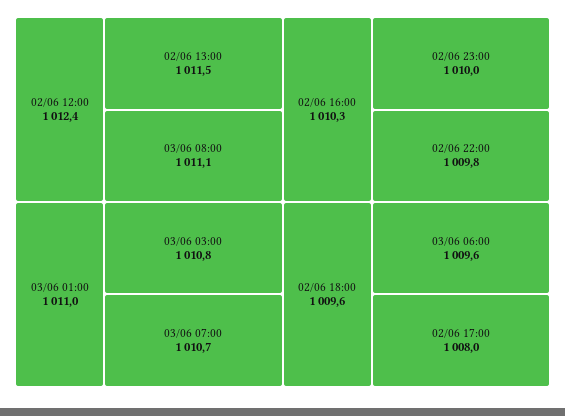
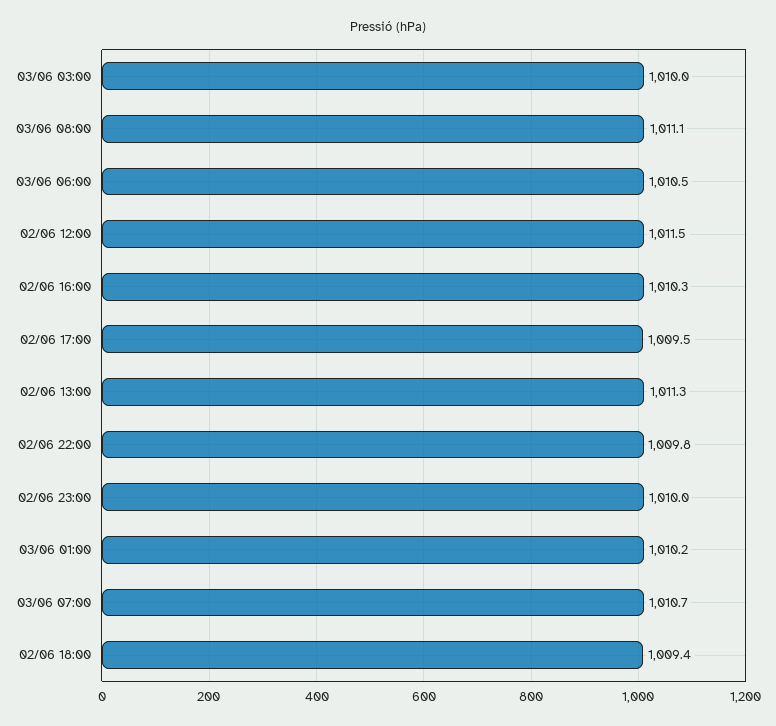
02/06 12:00: 1012.4 -> 1011.5
02/06 13:00: 1011.5 -> 1011.3
03/06 01:00: 1011 -> 1010.2
03/06 03:00: 1010.8 -> 1010
02/06 18:00: 1009.6 -> 1009.4
03/06 06:00: 1009.6 -> 1010.5
02/06 17:00: 1008 -> 1009.5

